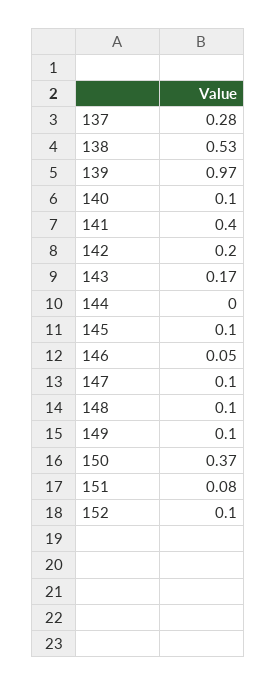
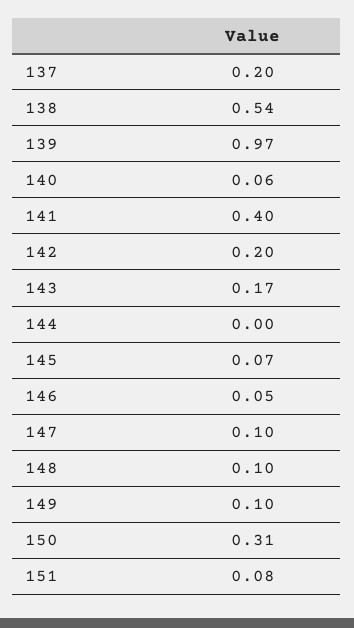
137: 0.28 -> 0.2
138: 0.53 -> 0.54
140: 0.1 -> 0.06
145: 0.1 -> 0.07
150: 0.37 -> 0.31
152: 0.1 -> none

